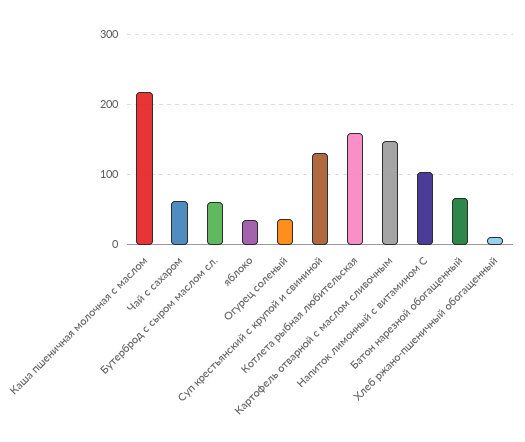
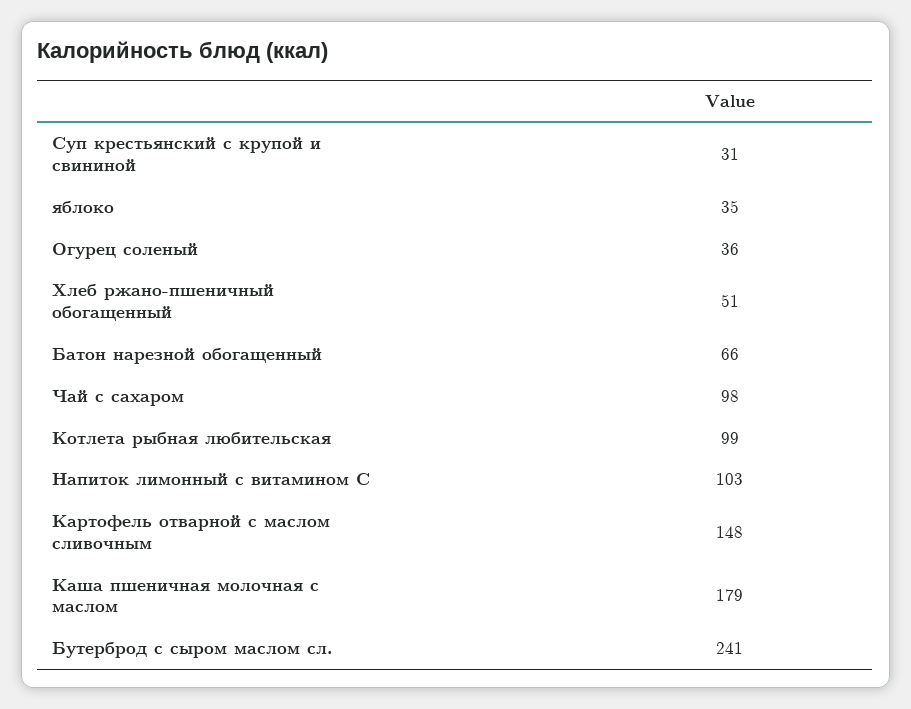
Каша пшеничная молочная с маслом: 220 -> 179
Чай с сахаром: 60 -> 98
Бутерброд с сыром маслом сл.: 60 -> 241
Суп крестьянский с крупой и свининой: 130 -> 31
Котлета рыбная любительская: 160 -> 99
Хлеб ржано-пшеничный обогащенный: 10 -> 51

